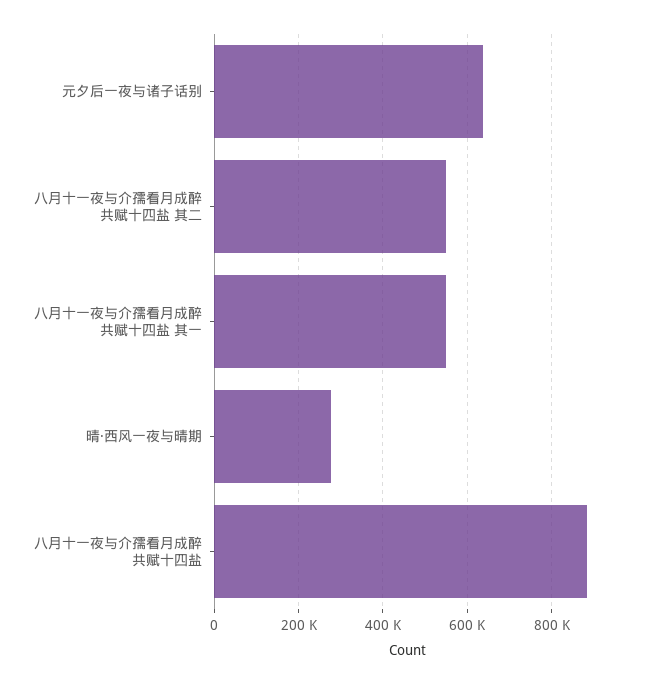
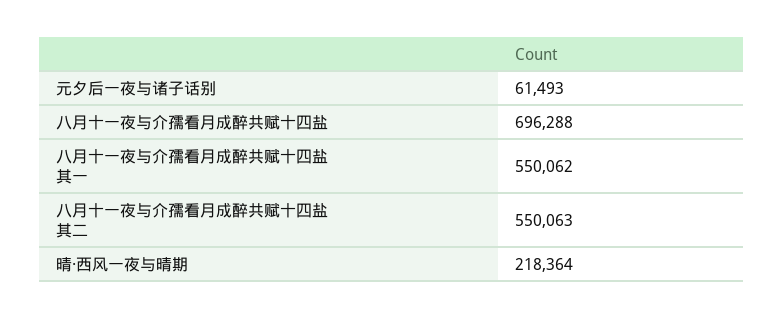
元夕后一夜与诸子话别: 640000 -> 61493
晴·西风一夜与晴期: 280000 -> 218364
八月十一夜与介孺看月成醉共赋十四盐: 880000 -> 696288

